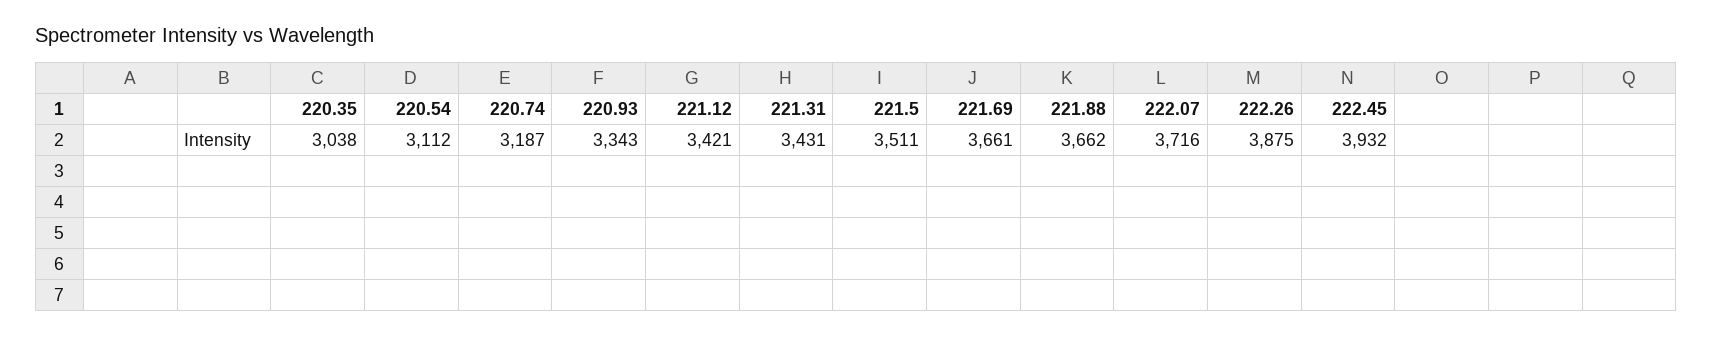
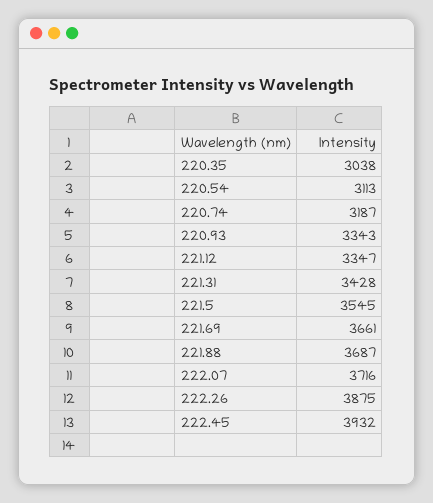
220.54: 3112 -> 3113
221.12: 3421 -> 3347
221.31: 3431 -> 3428
221.5: 3511 -> 3545
221.88: 3662 -> 3687

